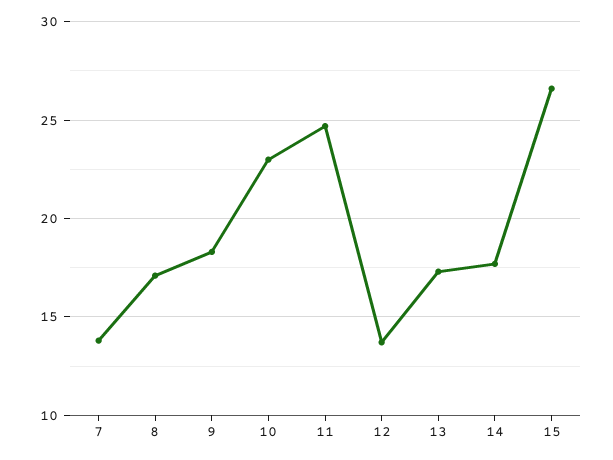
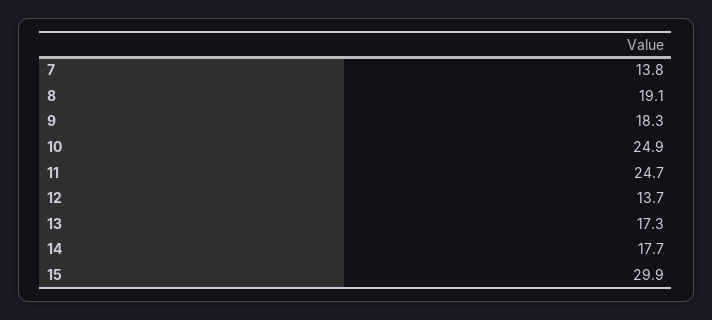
8: 17 -> 19.1
10: 23 -> 24.9
15: 26.5 -> 29.9

